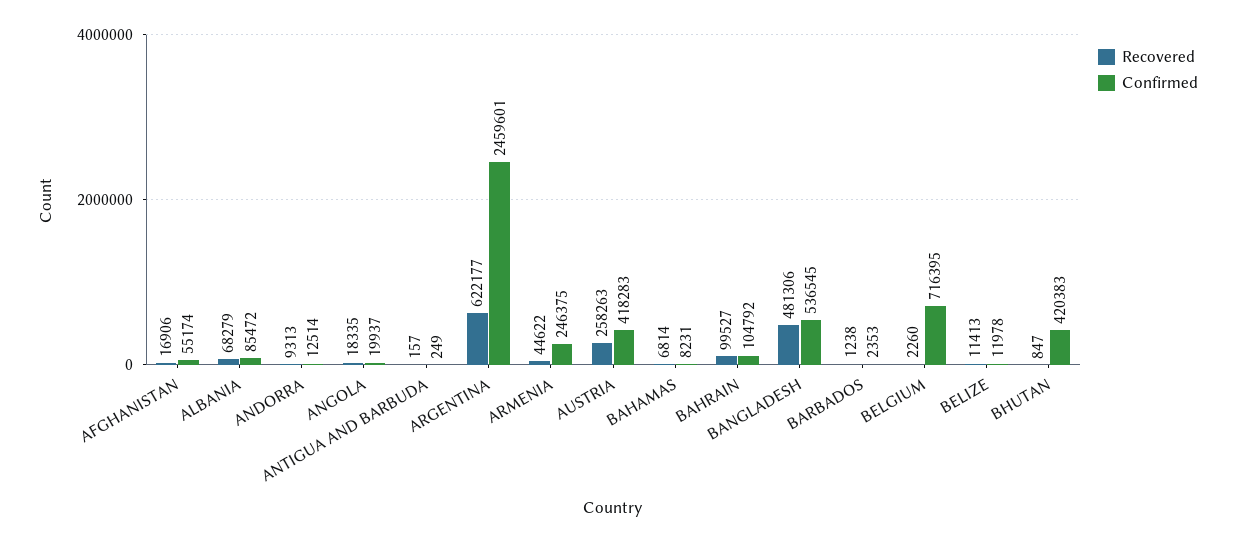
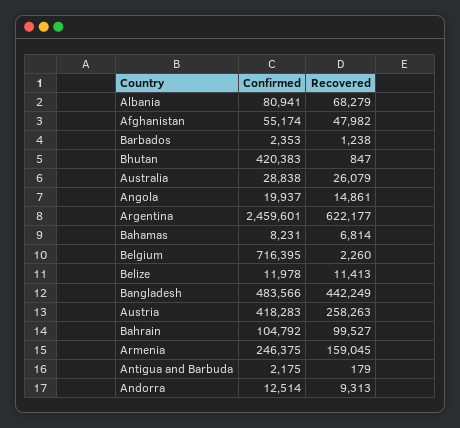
Recovered, AFGHANISTAN: 16906 -> 47982
Confirmed, ALBANIA: 85472 -> 80941
Recovered, ANGOLA: 18335 -> 14861
Recovered, ANTIGUA AND BARBUDA: 157 -> 179
Confirmed, ANTIGUA AND BARBUDA: 249 -> 2175
Recovered, ARMENIA: 44622 -> 159045
Recovered, BANGLADESH: 481306 -> 442249
Confirmed, BANGLADESH: 536545 -> 483566
Confirmed, Australia: none -> 28838
Recovered, Australia: none -> 26079

